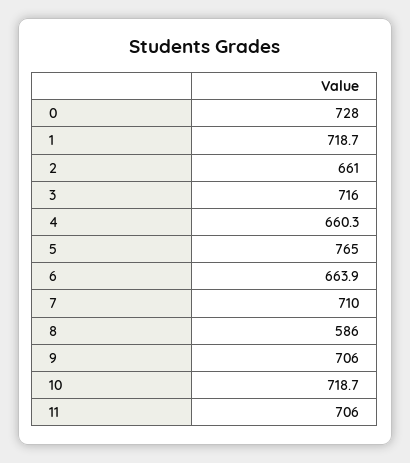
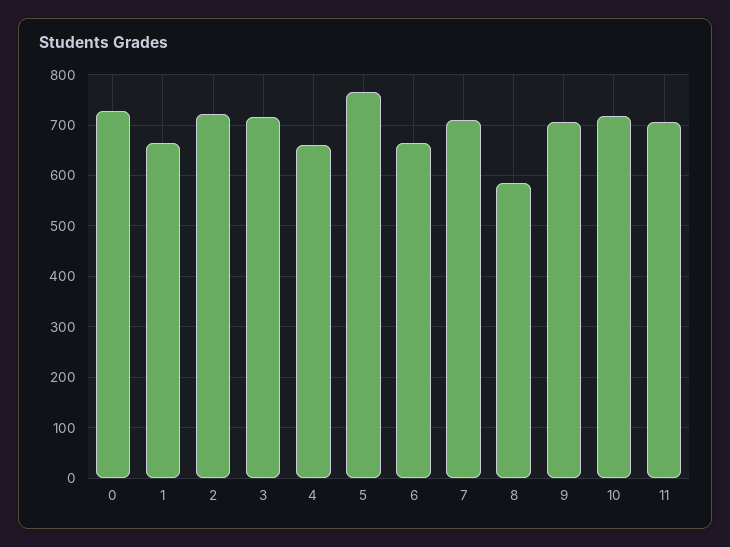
1: 718.7 -> 660
2: 661 -> 720

